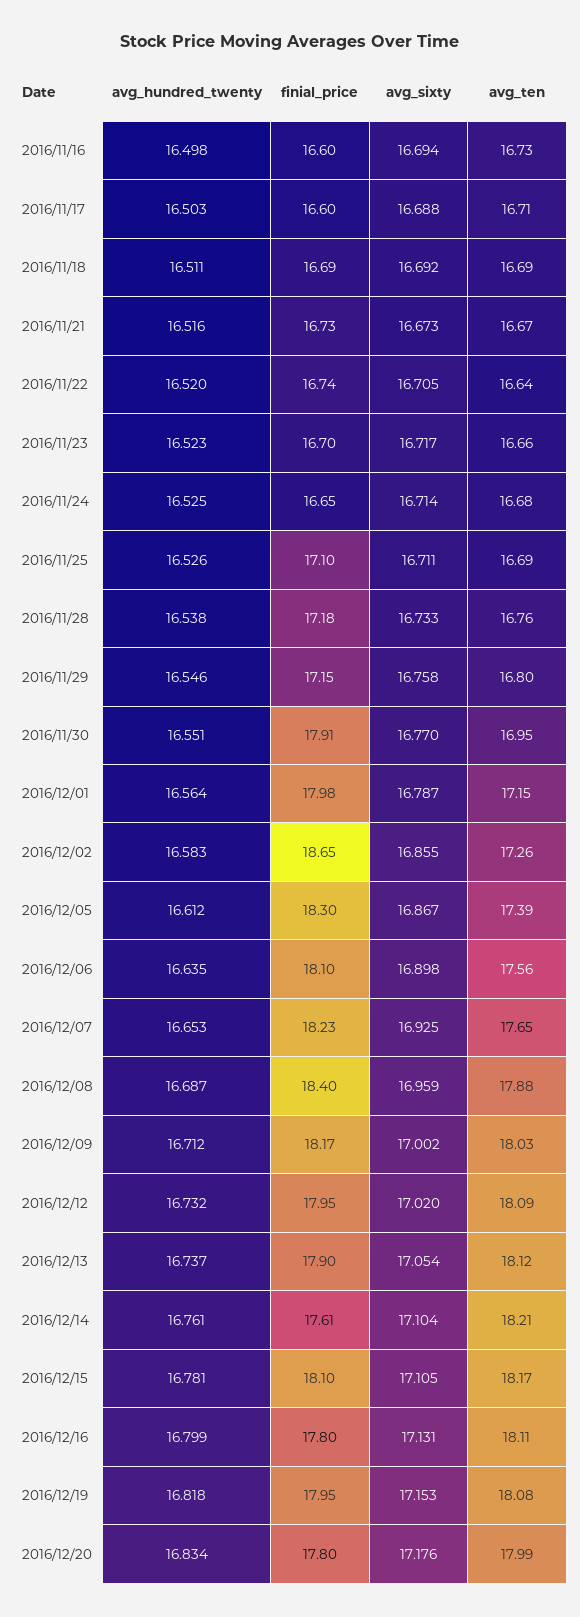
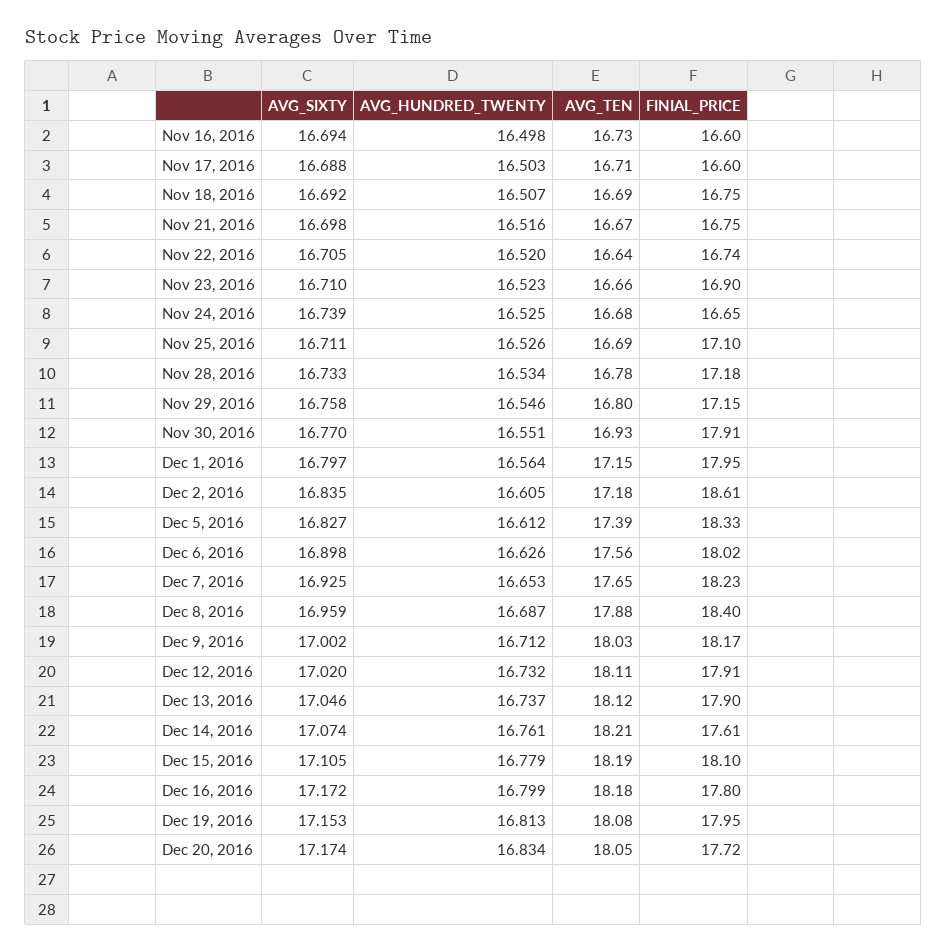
avg_hundred_twenty, 2016/11/18: 16.511 -> 16.507
finial_price, 2016/11/18: 16.69 -> 16.75
finial_price, 2016/11/21: 16.73 -> 16.75
avg_sixty, 2016/11/21: 16.673 -> 16.698
finial_price, 2016/11/23: 16.7 -> 16.9
avg_sixty, 2016/11/23: 16.717 -> 16.71
avg_sixty, 2016/11/24: 16.714 -> 16.739
avg_hundred_twenty, 2016/11/28: 16.538 -> 16.534
avg_ten, 2016/11/28: 16.76 -> 16.78
avg_ten, 2016/11/30: 16.95 -> 16.93
finial_price, 2016/12/01: 17.98 -> 17.95
avg_sixty, 2016/12/01: 16.787 -> 16.797
avg_hundred_twenty, 2016/12/02: 16.583 -> 16.605
finial_price, 2016/12/02: 18.65 -> 18.61
avg_sixty, 2016/12/02: 16.855 -> 16.835
avg_ten, 2016/12/02: 17.26 -> 17.18
finial_price, 2016/12/05: 18.3 -> 18.33
avg_sixty, 2016/12/05: 16.867 -> 16.827
avg_hundred_twenty, 2016/12/06: 16.635 -> 16.626
finial_price, 2016/12/06: 18.1 -> 18.02
finial_price, 2016/12/12: 17.95 -> 17.91
avg_ten, 2016/12/12: 18.09 -> 18.11
avg_sixty, 2016/12/13: 17.054 -> 17.046
avg_sixty, 2016/12/14: 17.104 -> 17.074
avg_hundred_twenty, 2016/12/15: 16.781 -> 16.779
avg_ten, 2016/12/15: 18.17 -> 18.19
avg_sixty, 2016/12/16: 17.131 -> 17.172
avg_ten, 2016/12/16: 18.11 -> 18.18
avg_hundred_twenty, 2016/12/19: 16.818 -> 16.813
finial_price, 2016/12/20: 17.8 -> 17.72
avg_sixty, 2016/12/20: 17.176 -> 17.174
avg_ten, 2016/12/20: 17.99 -> 18.05

